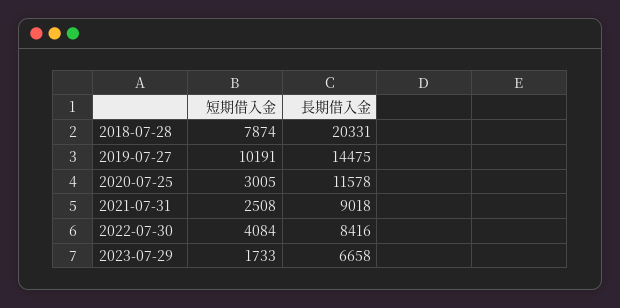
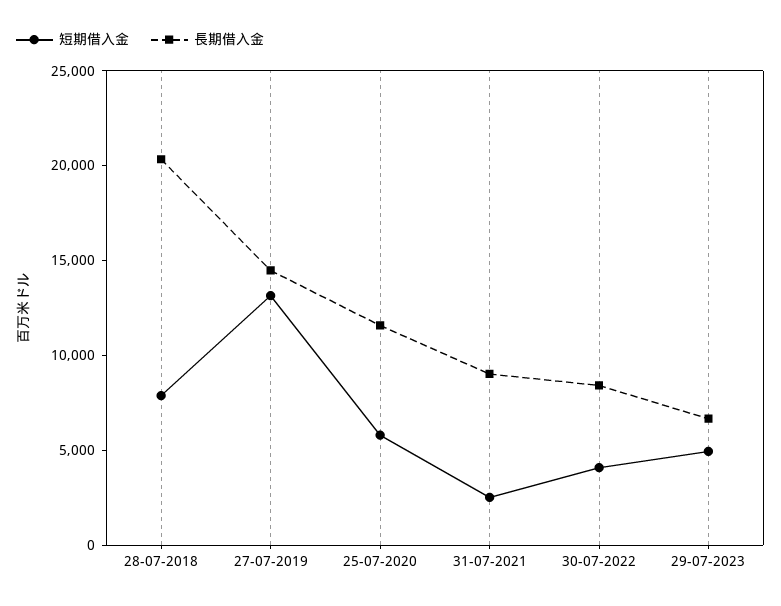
短期借入金, 2019-07-27: 10191 -> 13000
短期借入金, 2020-07-25: 3005 -> 6000
短期借入金, 2023-07-29: 1733 -> 5000

